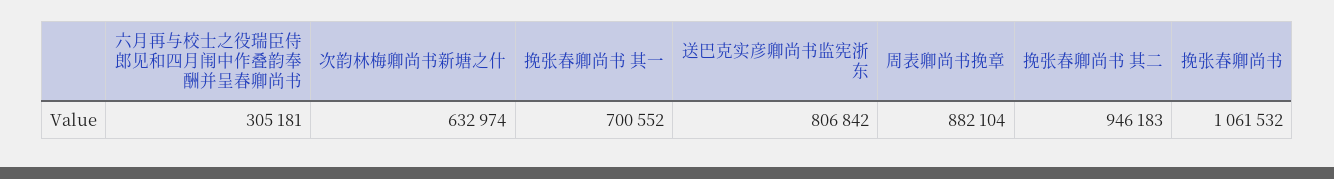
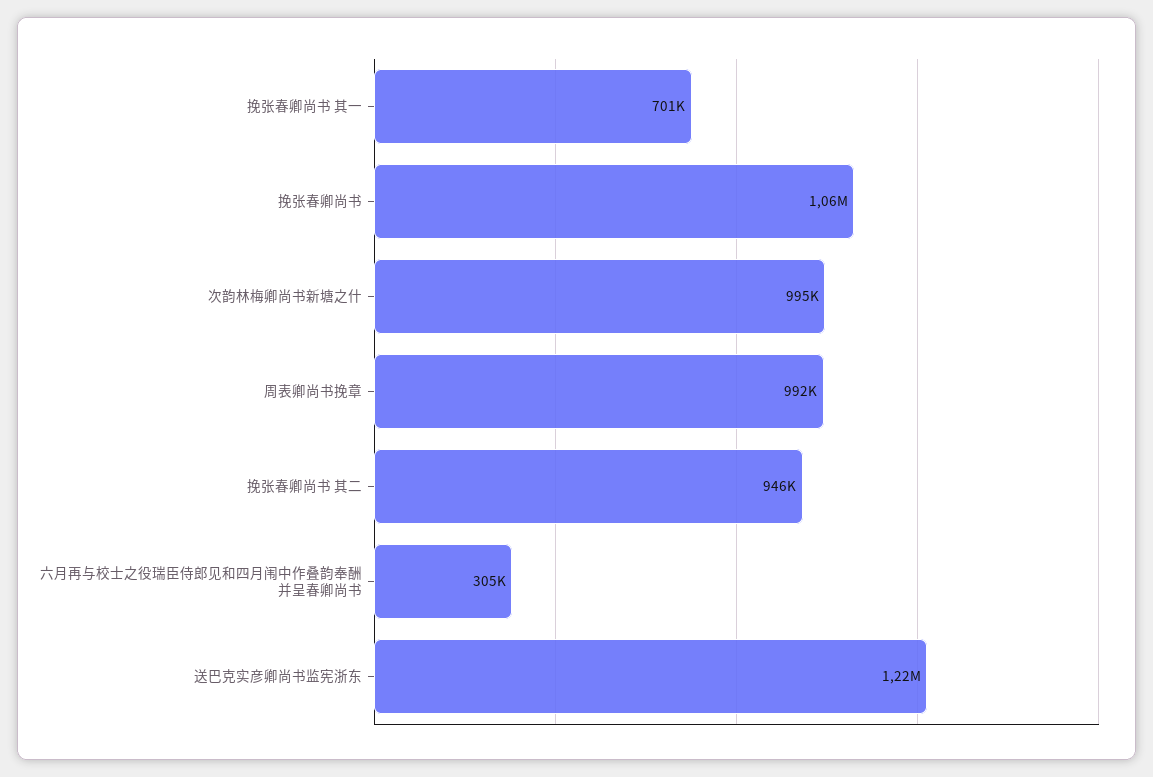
次韵林梅卿尚书新塘之什: 632974 -> 995000
送巴克实彦卿尚书监宪浙东: 806842 -> 1220000
周表卿尚书挽章: 882104 -> 992000

